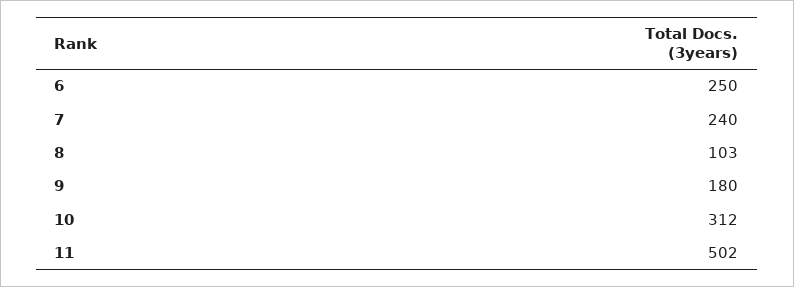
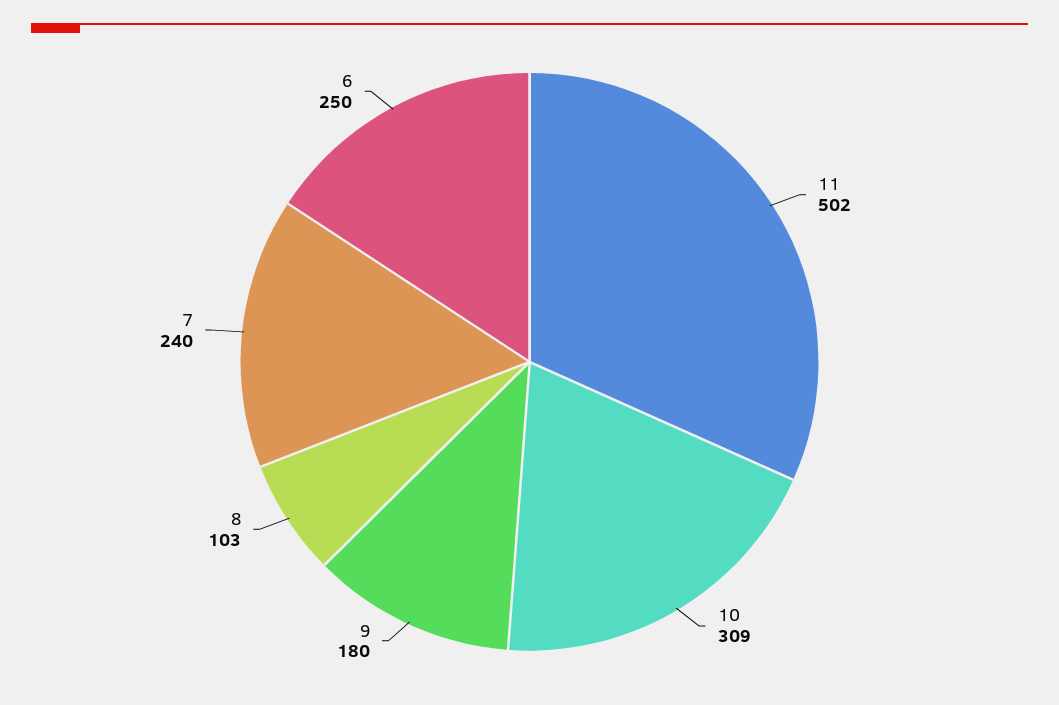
10: 312 -> 309

